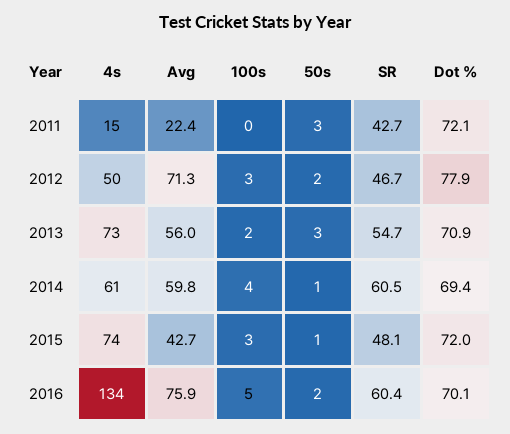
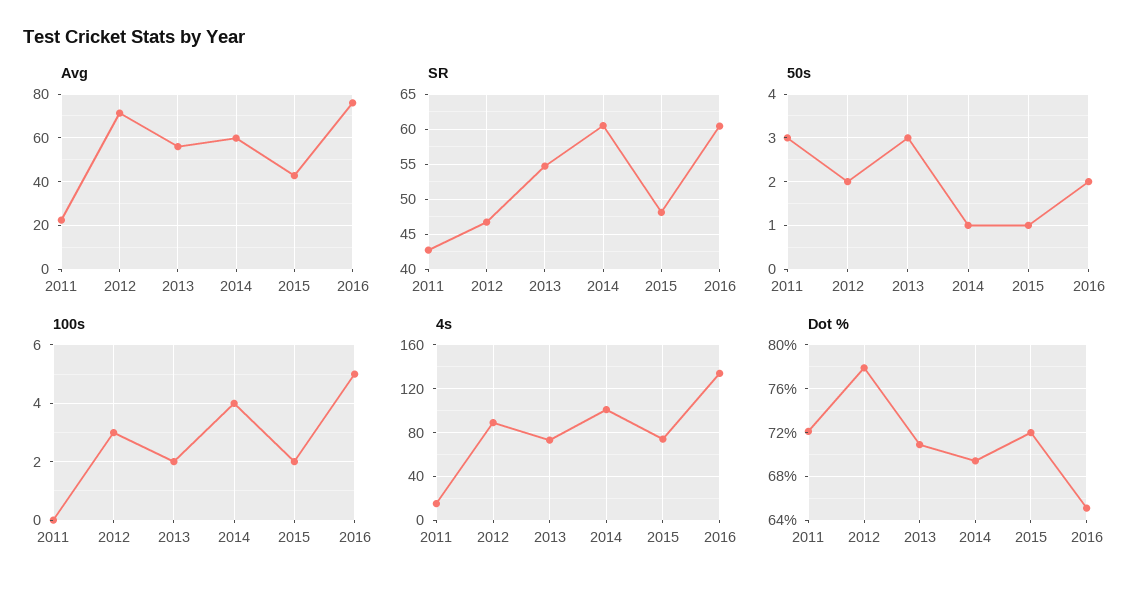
4s, 2012: 50 -> 90
4s, 2014: 61 -> 100
100s, 2015: 3 -> 2
Dot %, 2016: 70.1 -> 65

